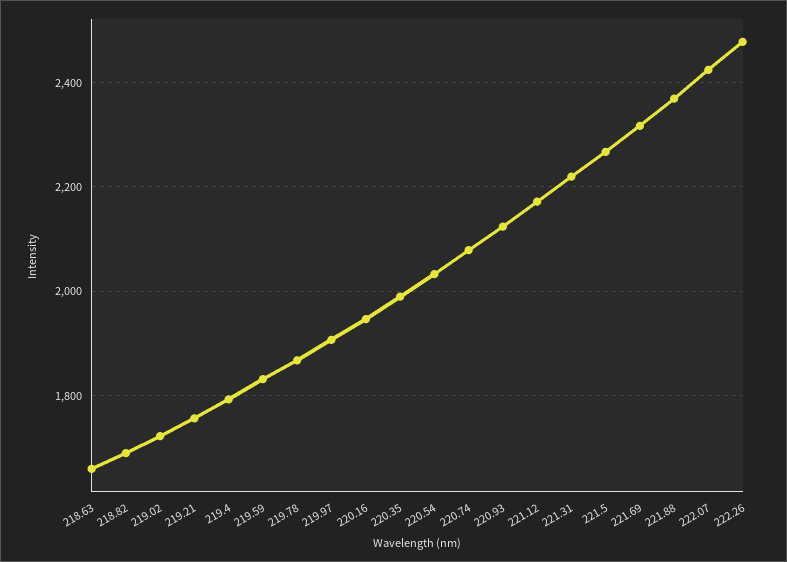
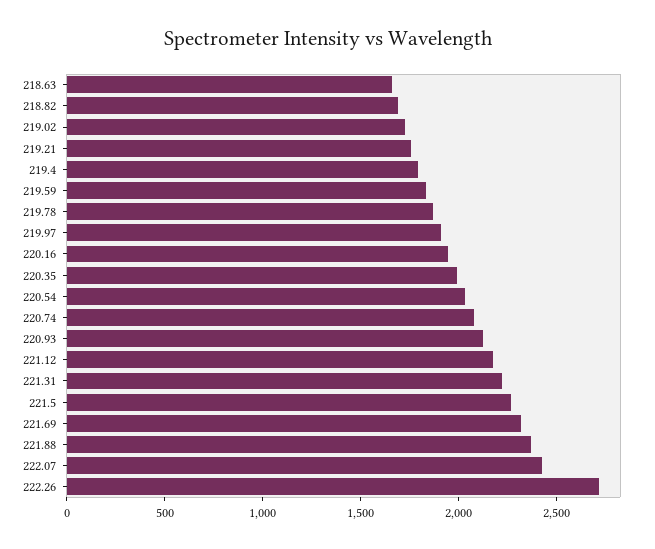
222.26: 2480 -> 2700

